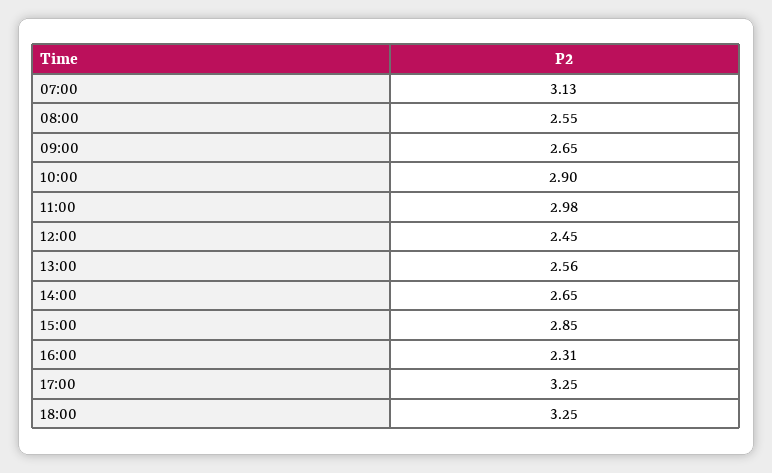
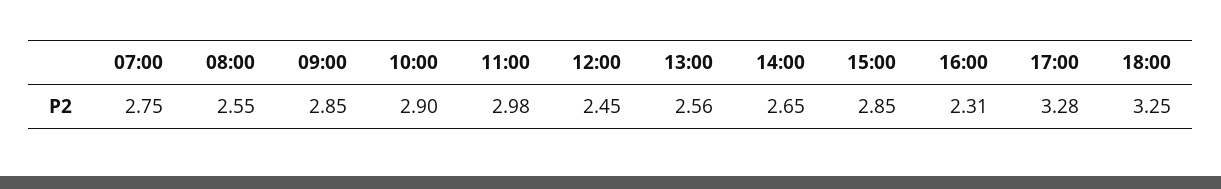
07:00: 3.13 -> 2.75
09:00: 2.65 -> 2.85
17:00: 3.25 -> 3.28

